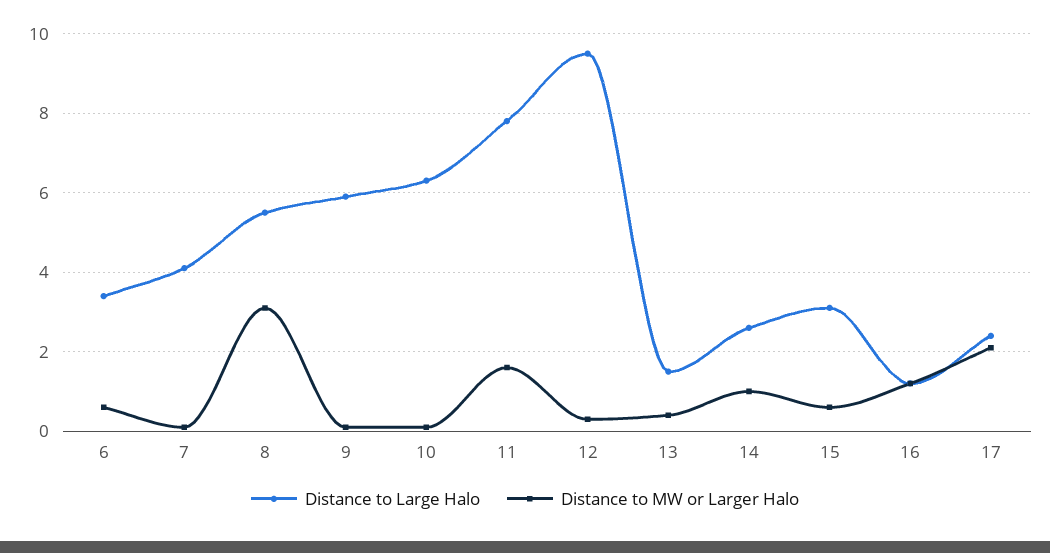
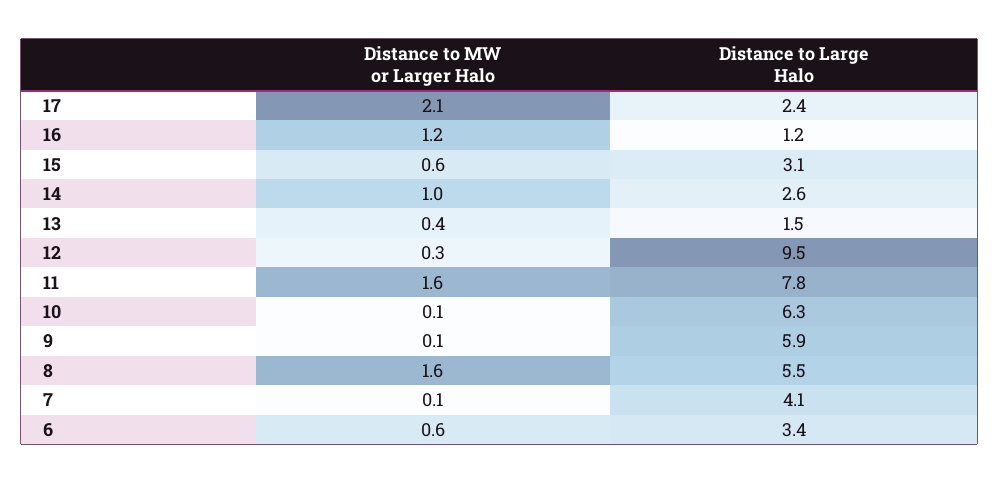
Distance to MW or Larger Halo, 8: 3 -> 1.6

